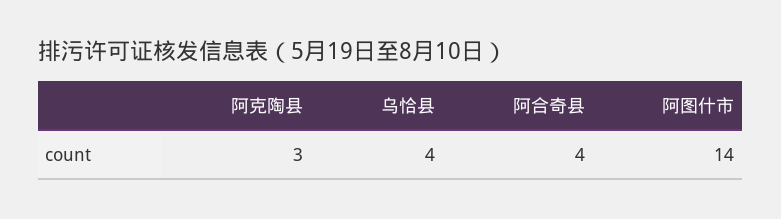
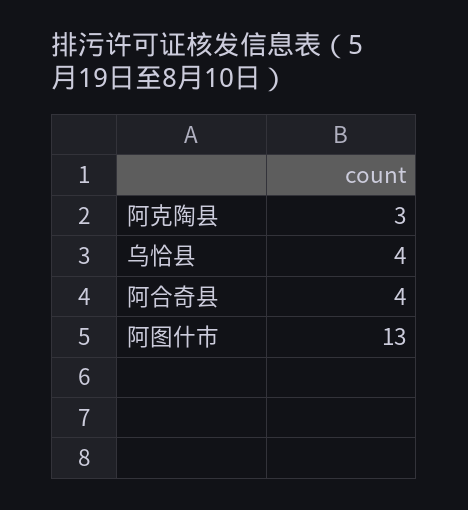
阿图什市: 14 -> 13

